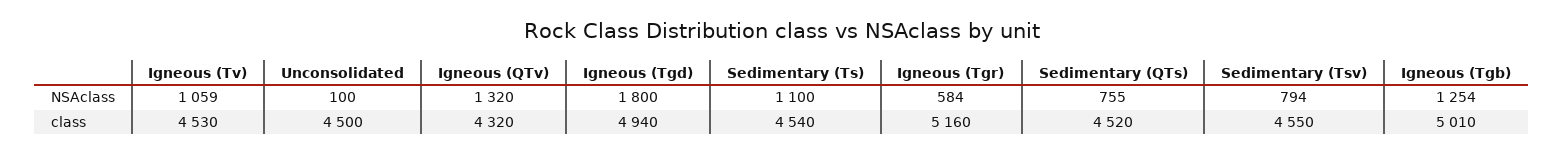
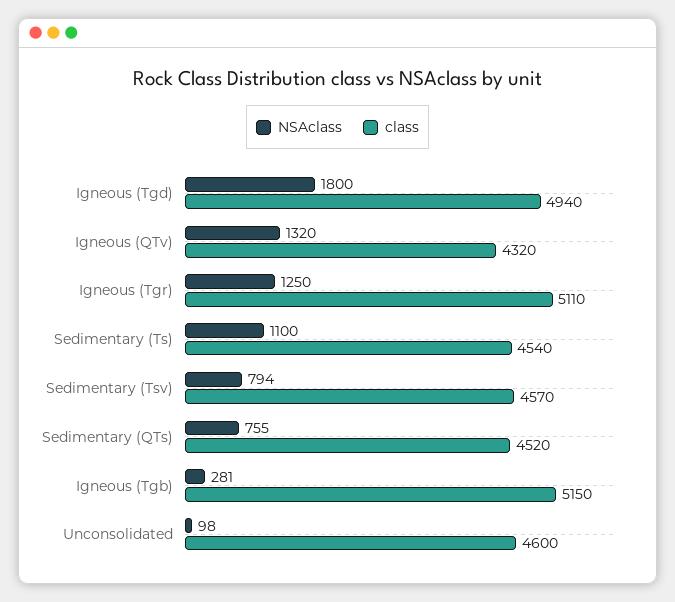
NSAclass, Igneous (Tv): 1059 -> none
NSAclass, Unconsolidated: 100 -> 98
NSAclass, Igneous (Tgr): 584 -> 1250
NSAclass, Igneous (Tgb): 1254 -> 281
class, Igneous (Tv): 4530 -> none
class, Unconsolidated: 4500 -> 4600
class, Igneous (Tgr): 5160 -> 5110
class, Sedimentary (Tsv): 4550 -> 4570
class, Igneous (Tgb): 5010 -> 5150

